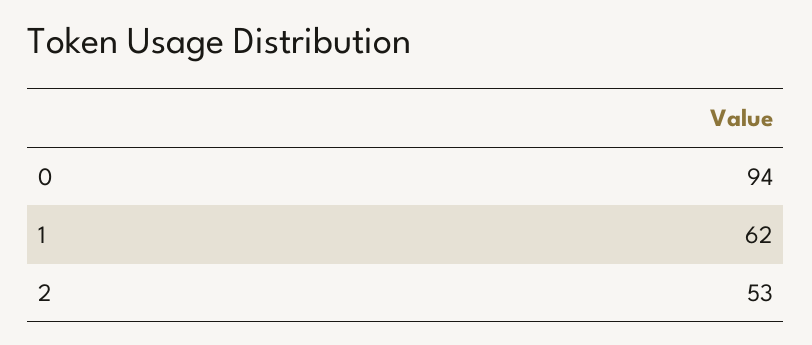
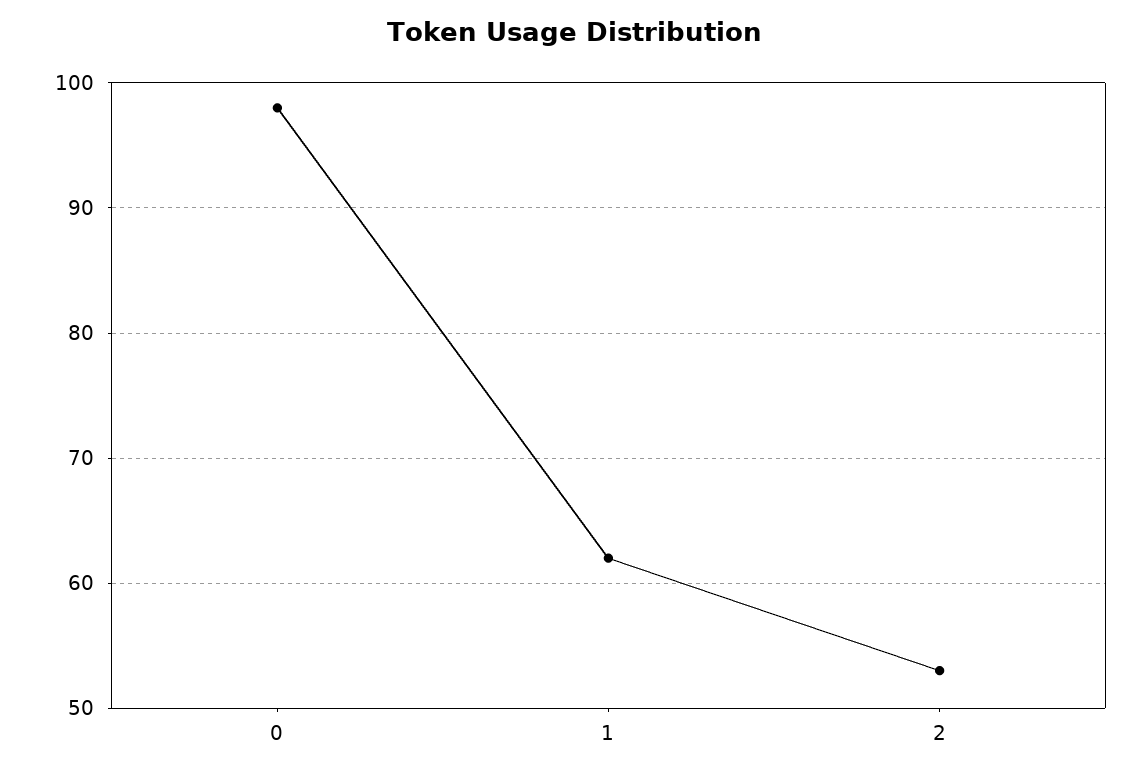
0: 94 -> 98

